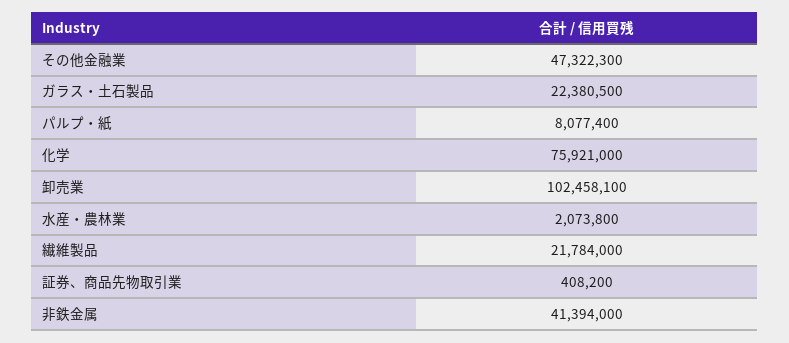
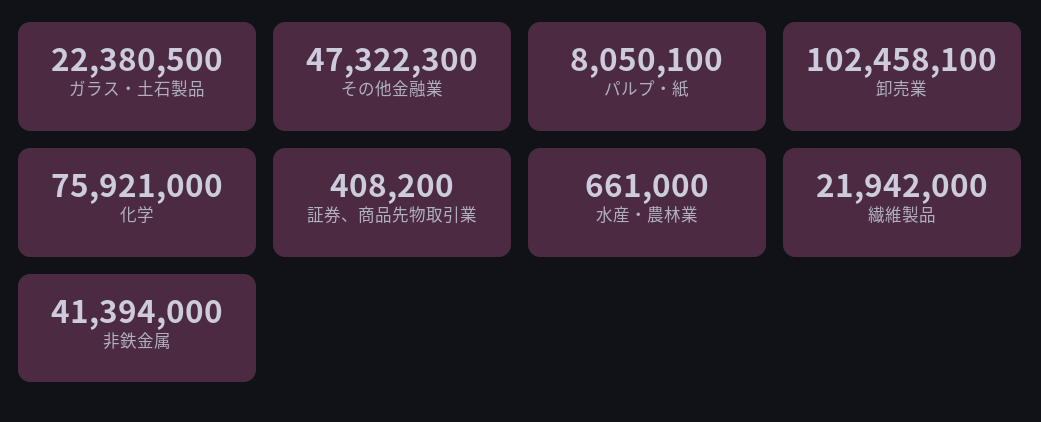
パルプ・紙: 8077400 -> 8050100
水産・農林業: 2073800 -> 661000
繊維製品: 21784000 -> 21942000

